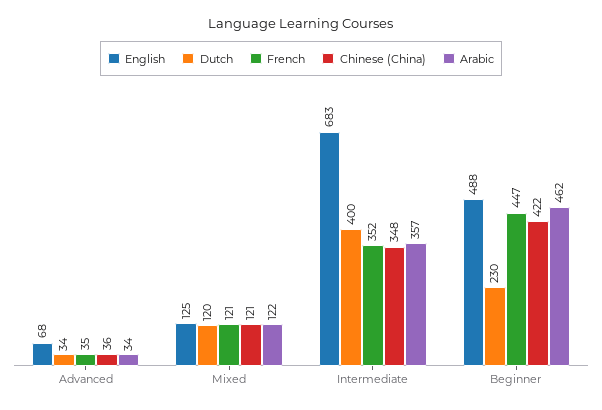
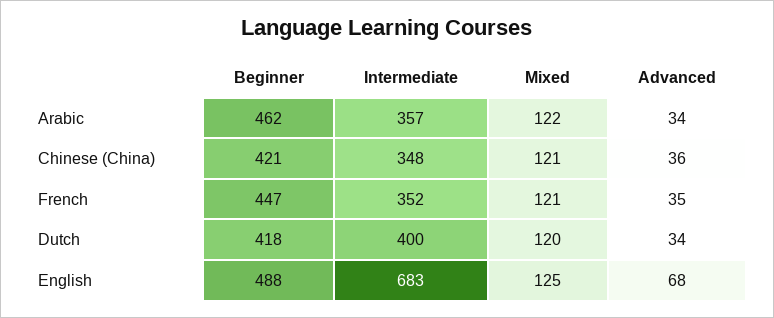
Dutch, Beginner: 230 -> 418
Chinese (China), Beginner: 422 -> 421

